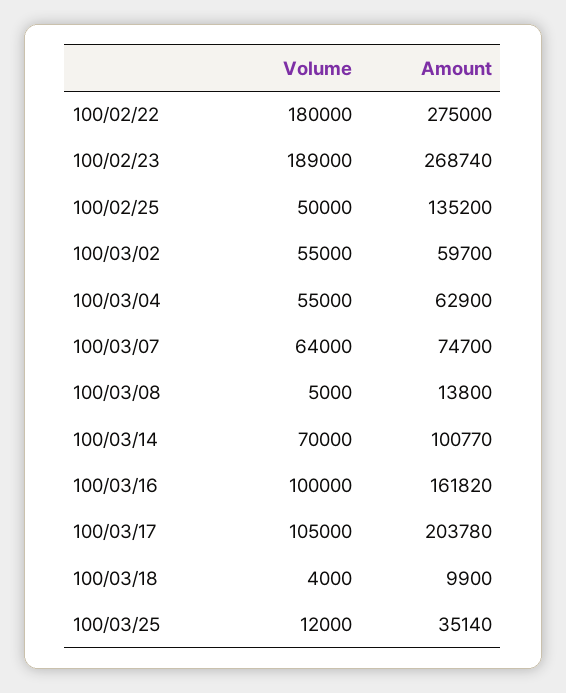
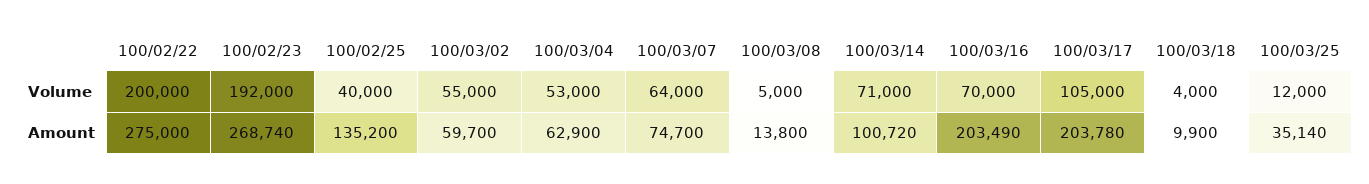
Volume, 100/02/22: 180000 -> 200000
Volume, 100/02/23: 189000 -> 192000
Volume, 100/02/25: 50000 -> 40000
Volume, 100/03/04: 55000 -> 53000
Volume, 100/03/14: 70000 -> 71000
Amount, 100/03/14: 100770 -> 100720
Volume, 100/03/16: 100000 -> 70000
Amount, 100/03/16: 161820 -> 203490

